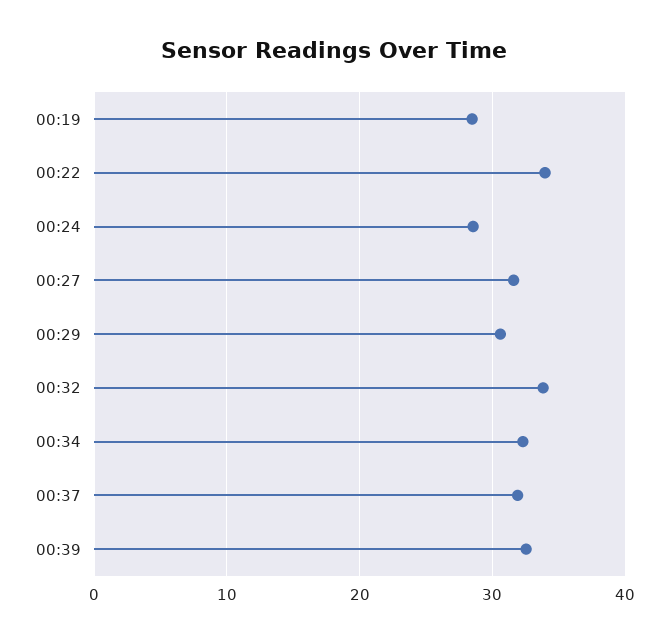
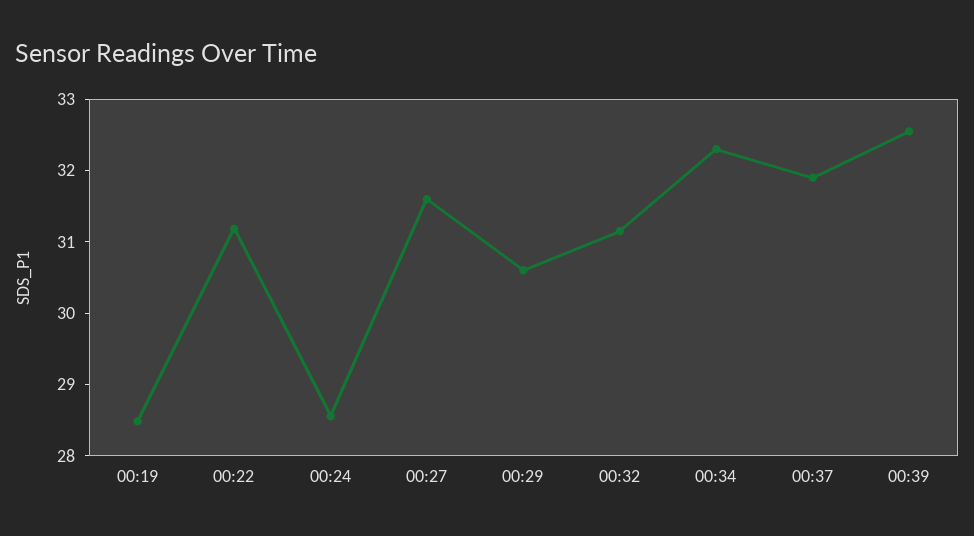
00:22: 34 -> 31.2
00:32: 34 -> 31.2

